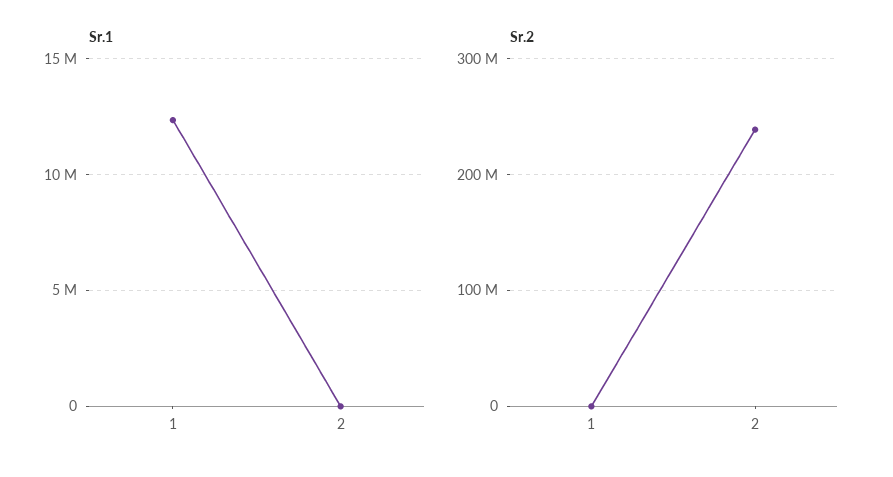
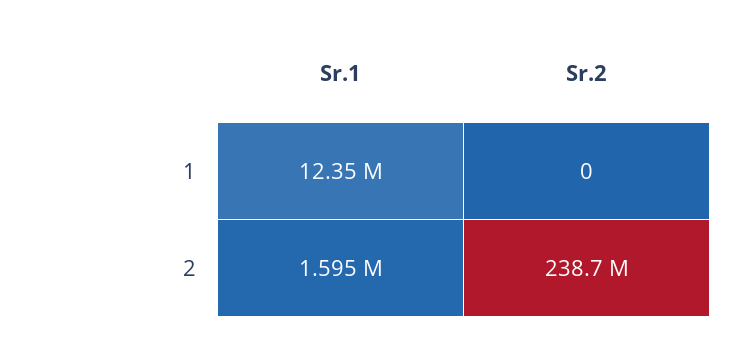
Sr.1, 2: 0 -> 1595000

